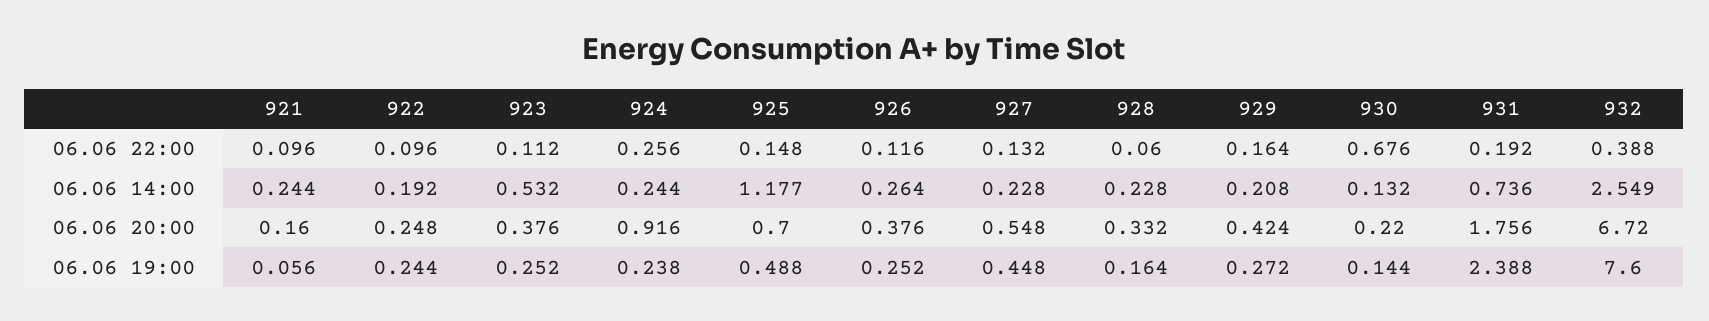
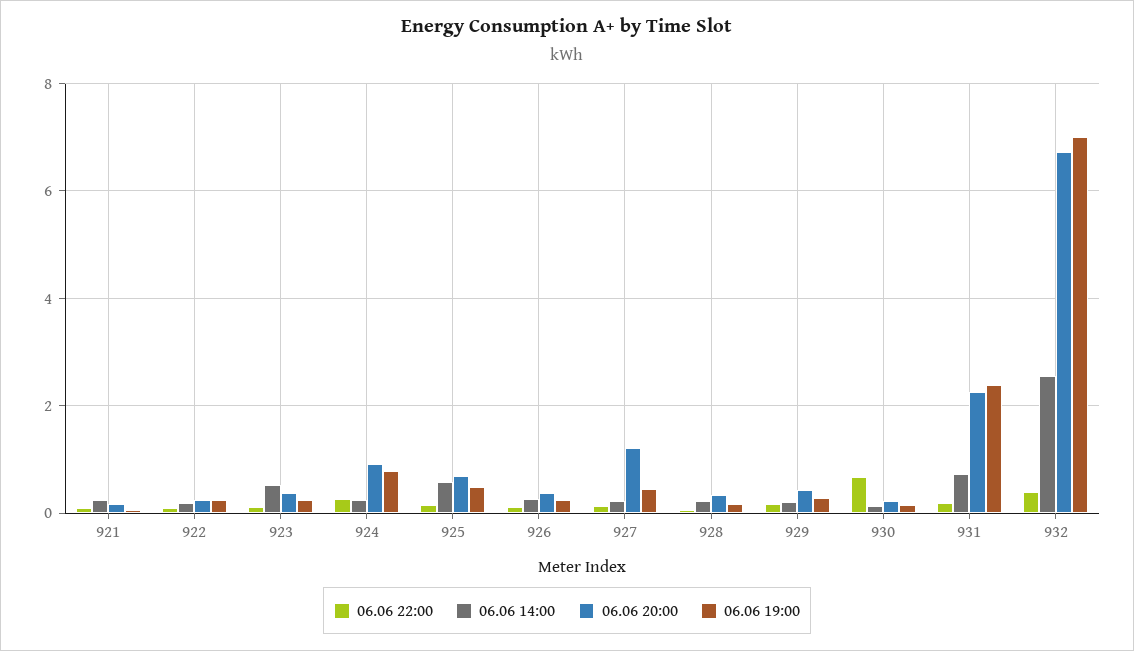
06.06 14:00, 925: 1.177 -> 0.6
06.06 20:00, 927: 0.548 -> 1.2
06.06 20:00, 931: 1.756 -> 2.2
06.06 19:00, 924: 0.238 -> 0.8
06.06 19:00, 932: 7.6 -> 7

